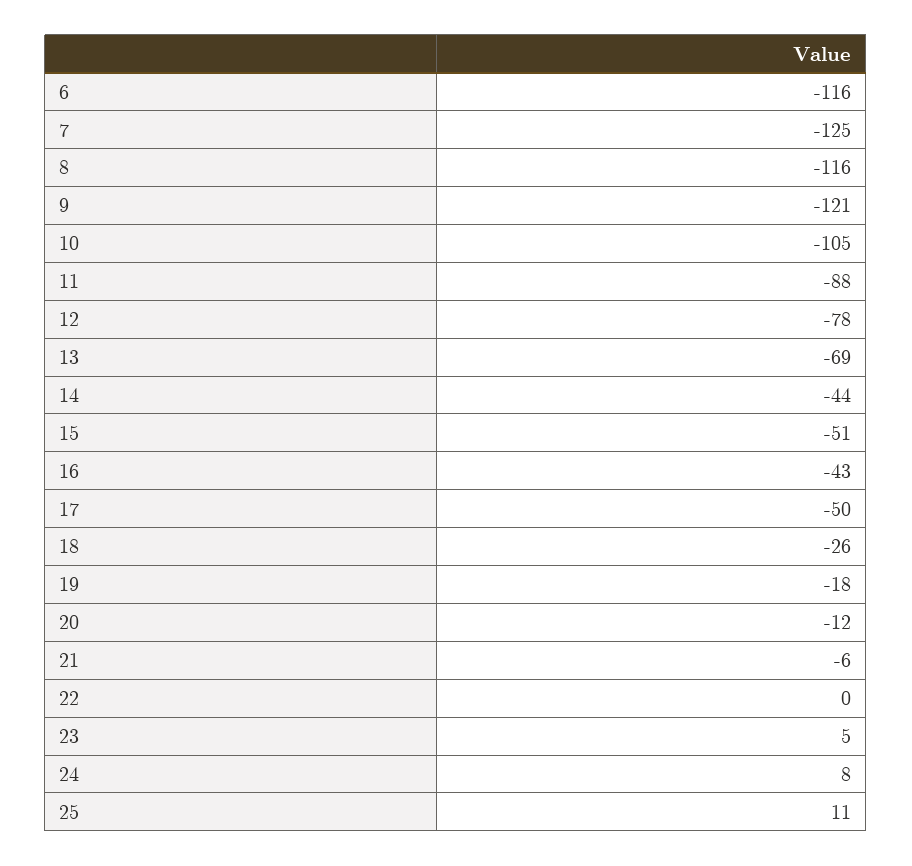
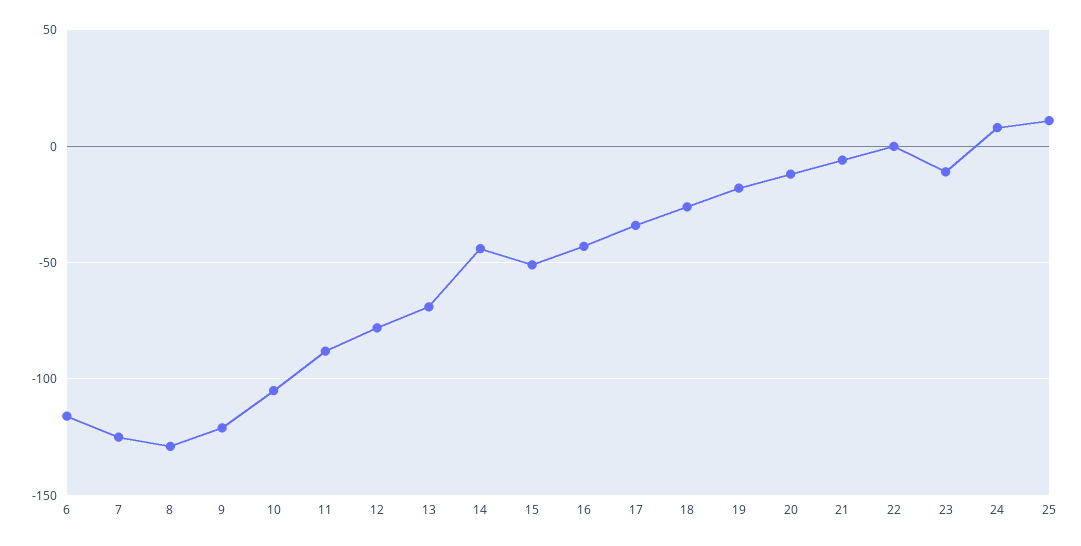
8: -116 -> -130
17: -50 -> -35
23: 5 -> -10

